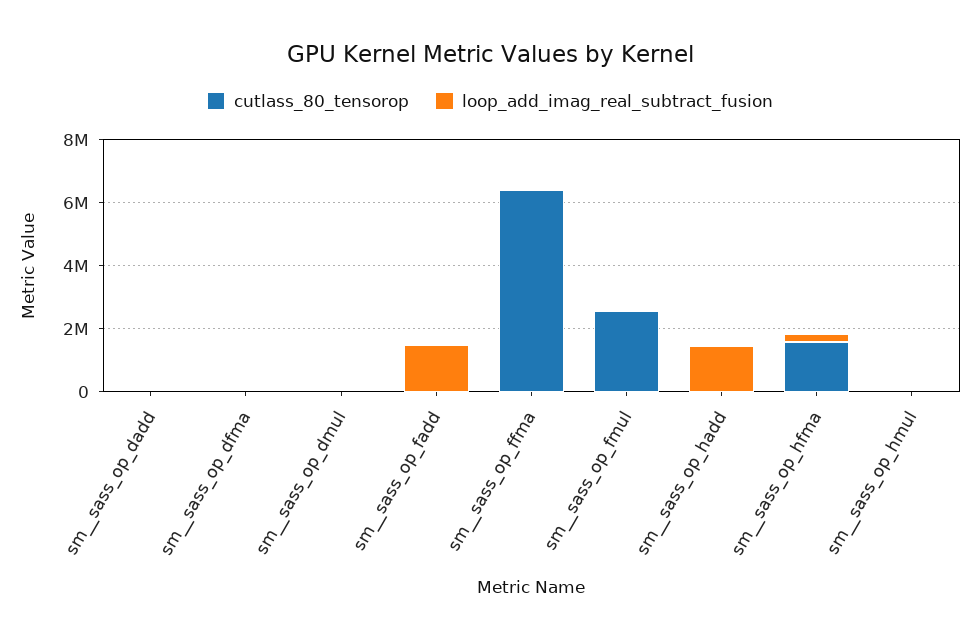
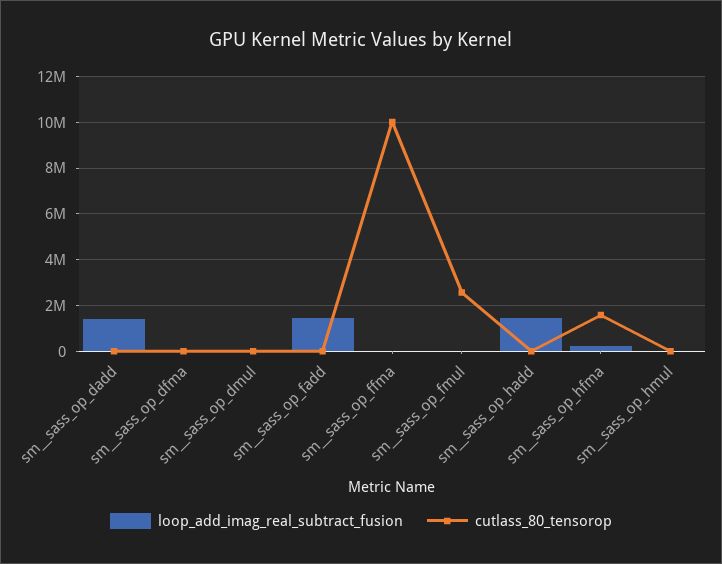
loop_add_imag_real_subtract_fusion, sm__sass_op_dadd: 0 -> 1500000
cutlass_80_tensorop, sm__sass_op_ffma: 6500000 -> 10000000

